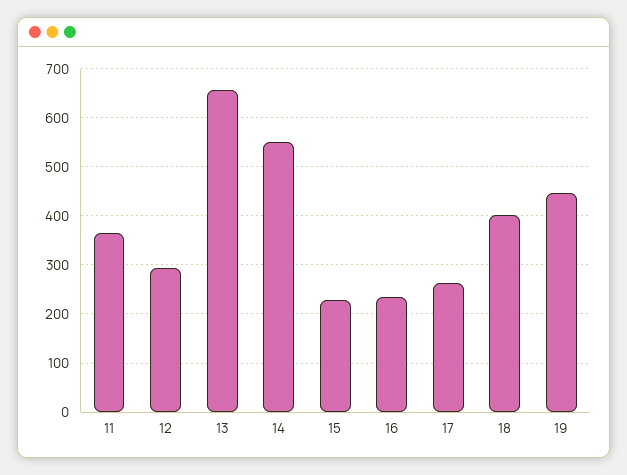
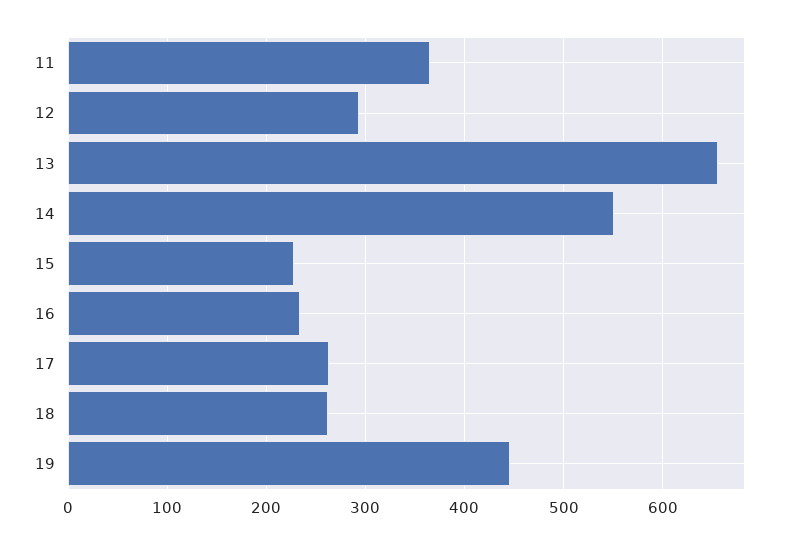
18: 400 -> 260

